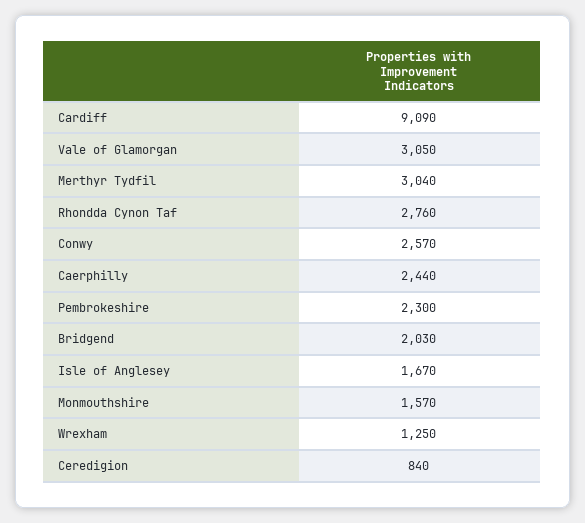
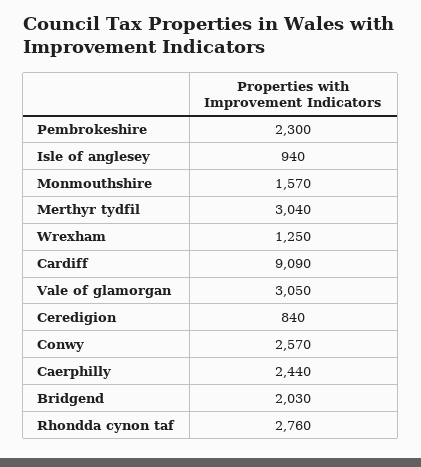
Isle of Anglesey: 1670 -> 940

